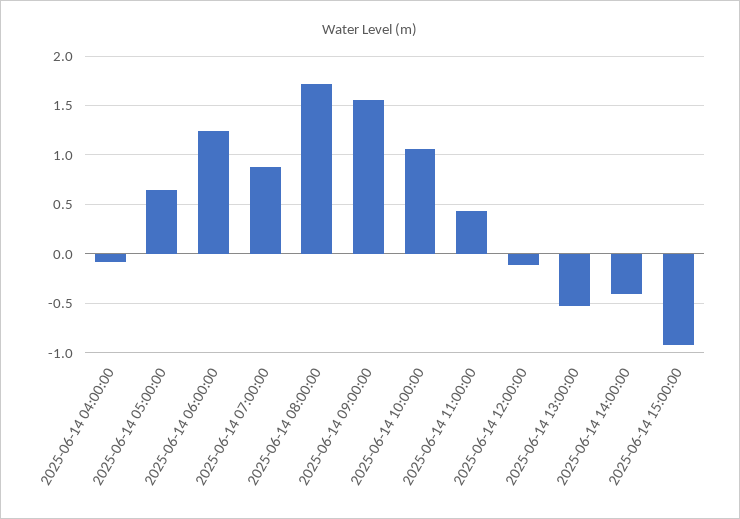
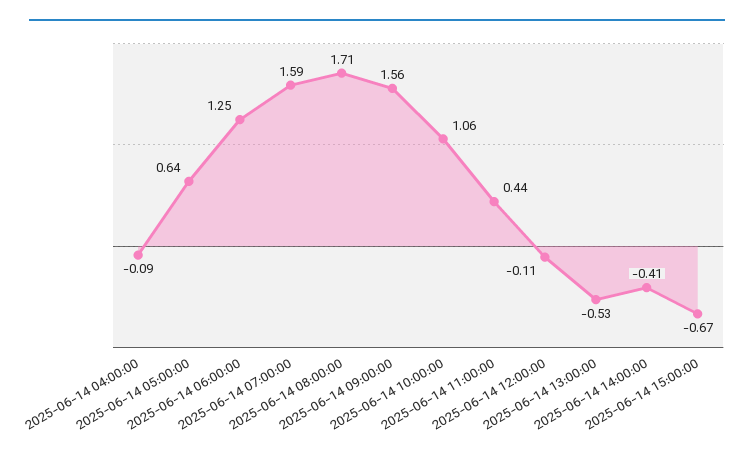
2025-06-14 07:00:00: 0.9 -> 1.59
2025-06-14 15:00:00: -0.9 -> -0.67

